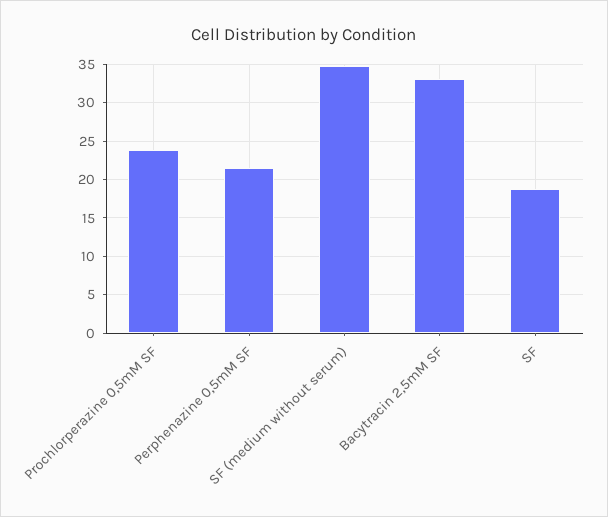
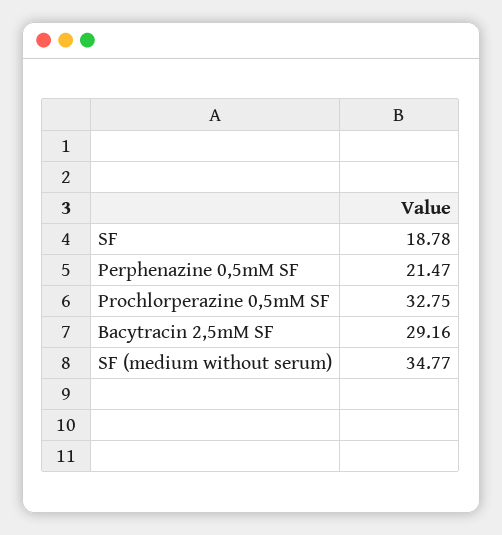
Prochlorperazine 0,5mM SF: 24 -> 32.75
Bacytracin 2,5mM SF: 33 -> 29.16

